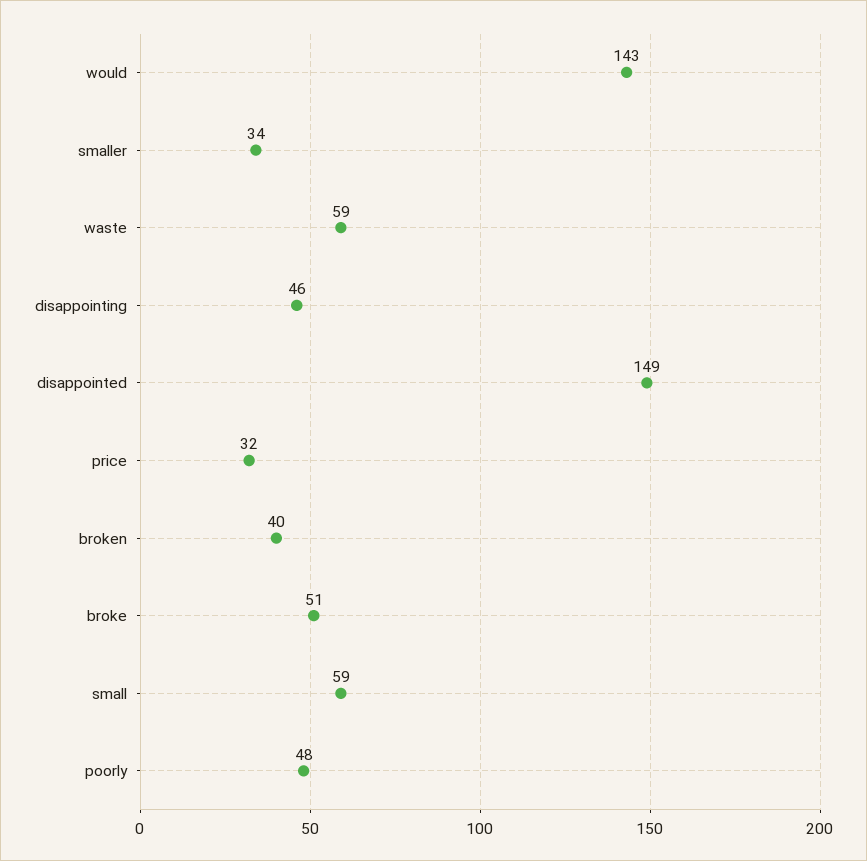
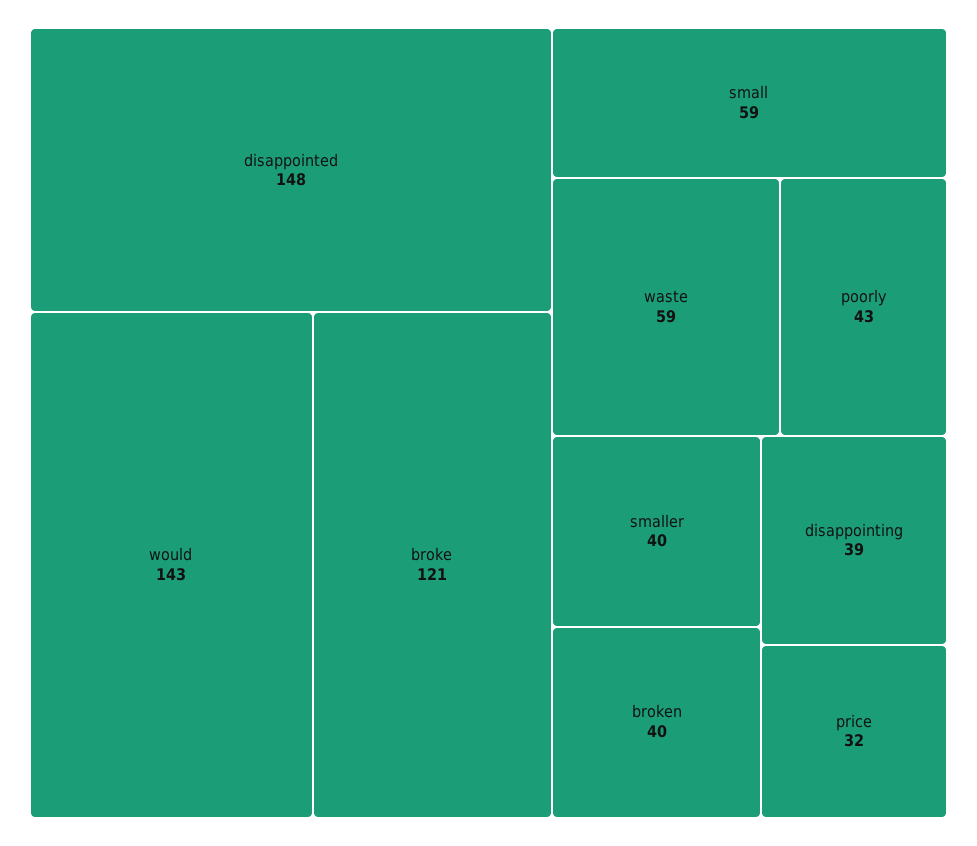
smaller: 34 -> 40
disappointing: 46 -> 39
disappointed: 149 -> 148
broke: 51 -> 121
poorly: 48 -> 43

